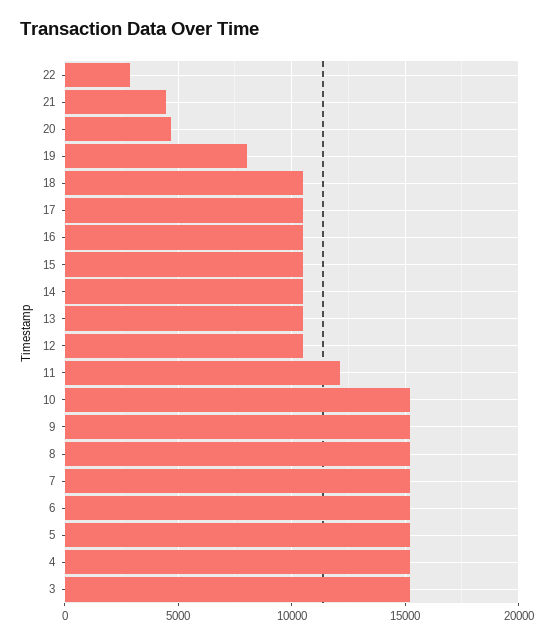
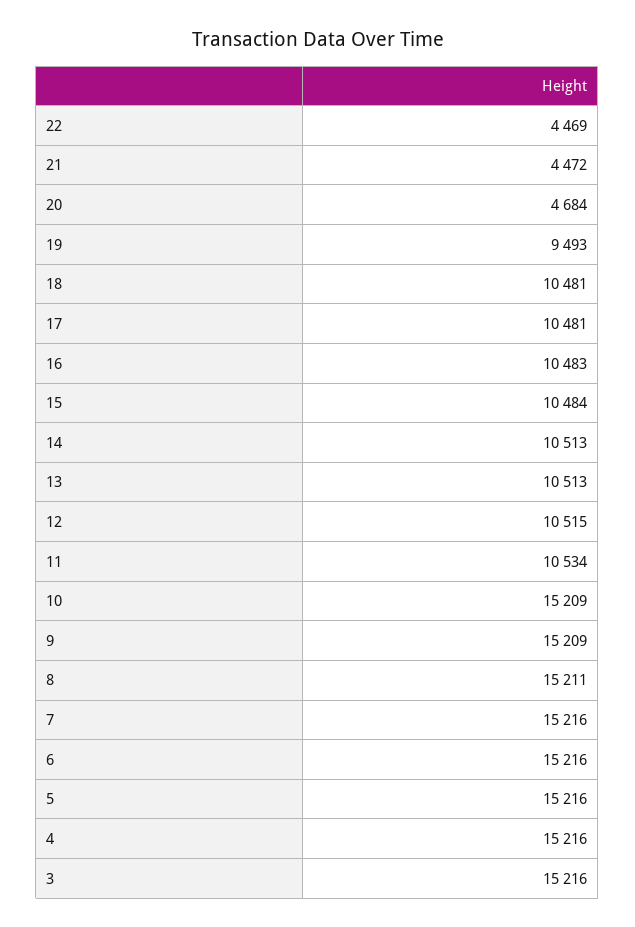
22: 3000 -> 4469
19: 8000 -> 9493
11: 12000 -> 10534

